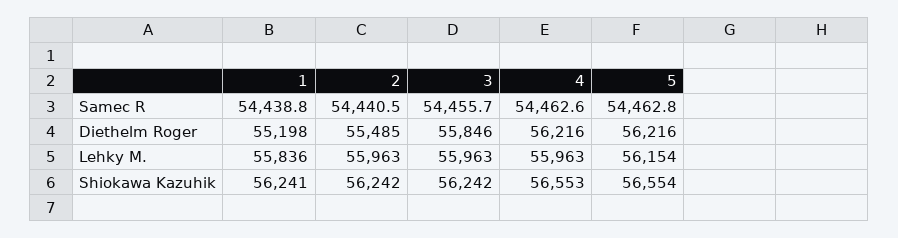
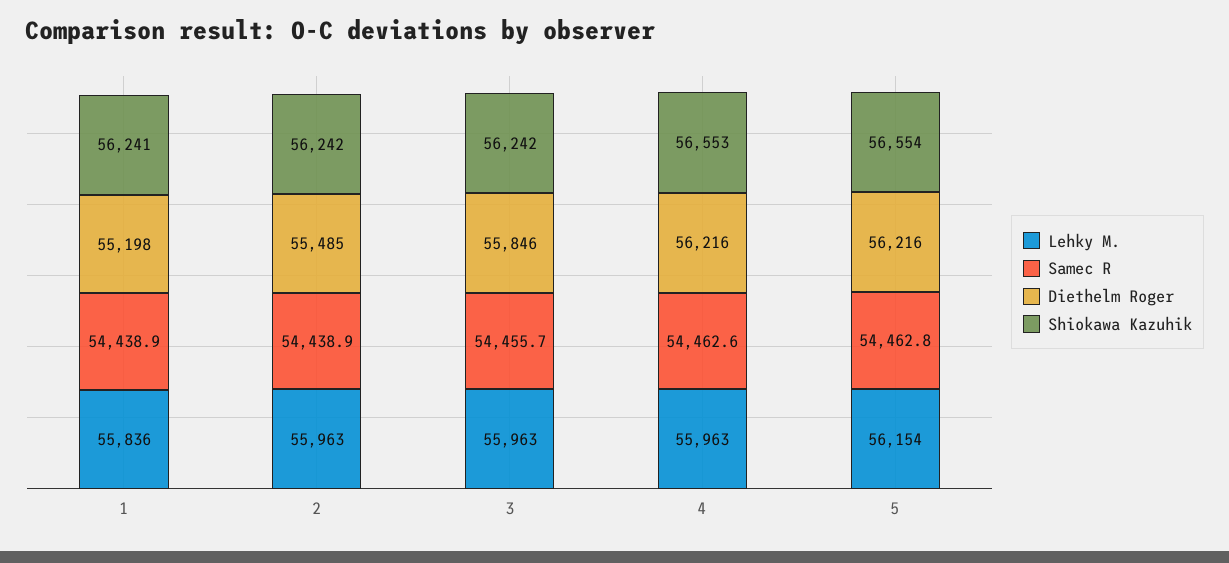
Samec R, 1: 54438.8 -> 54438.9
Samec R, 2: 54440.5 -> 54438.9

